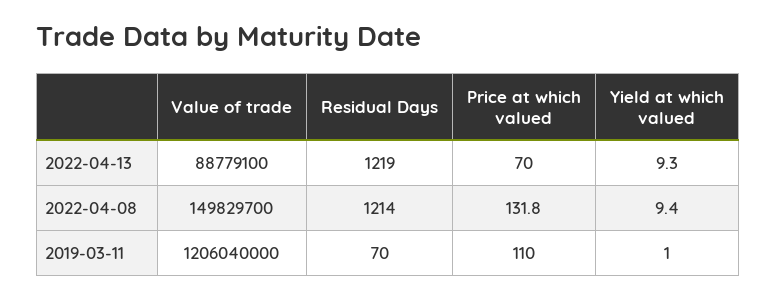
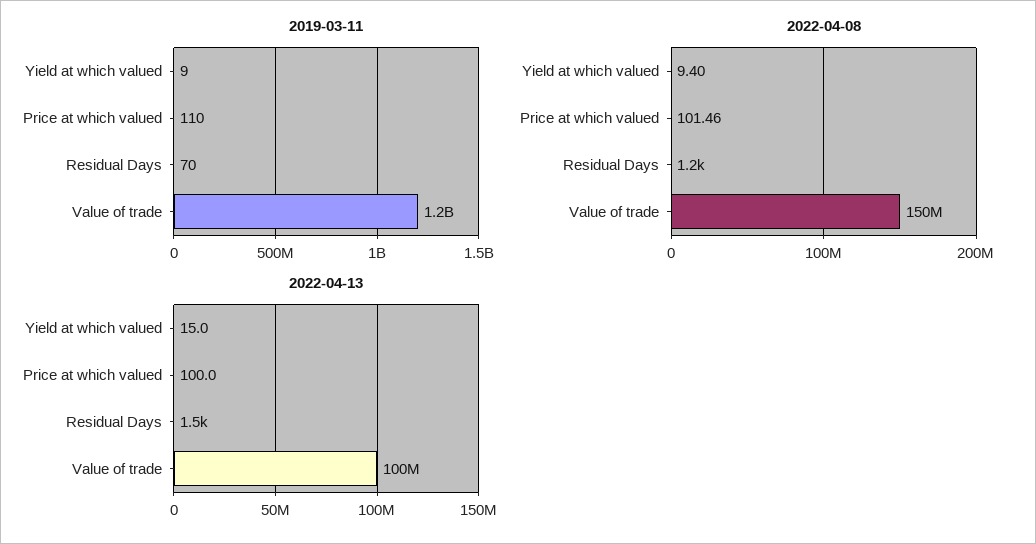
2022-04-13, Value of trade: 88779100 -> 100000000
2022-04-13, Residual Days: 1219 -> 1500
2022-04-13, Price at which valued: 70 -> 100
2022-04-13, Yield at which valued: 9.3 -> 15
2022-04-08, Price at which valued: 131.8 -> 101.46
2019-03-11, Yield at which valued: 1 -> 9

